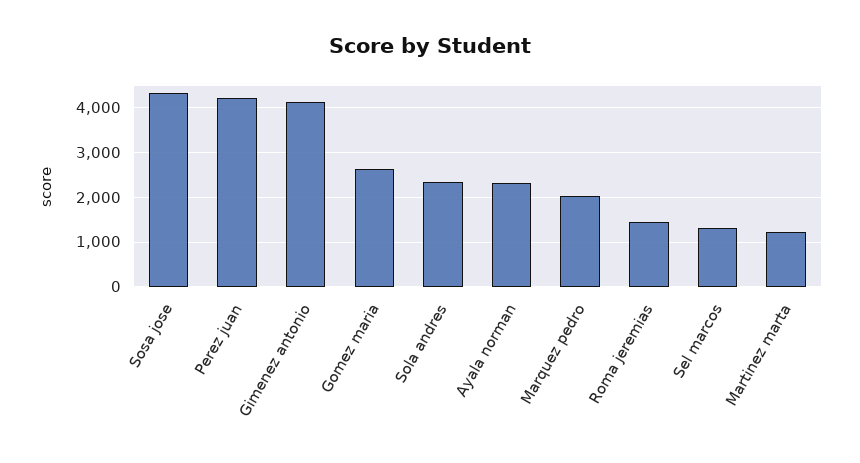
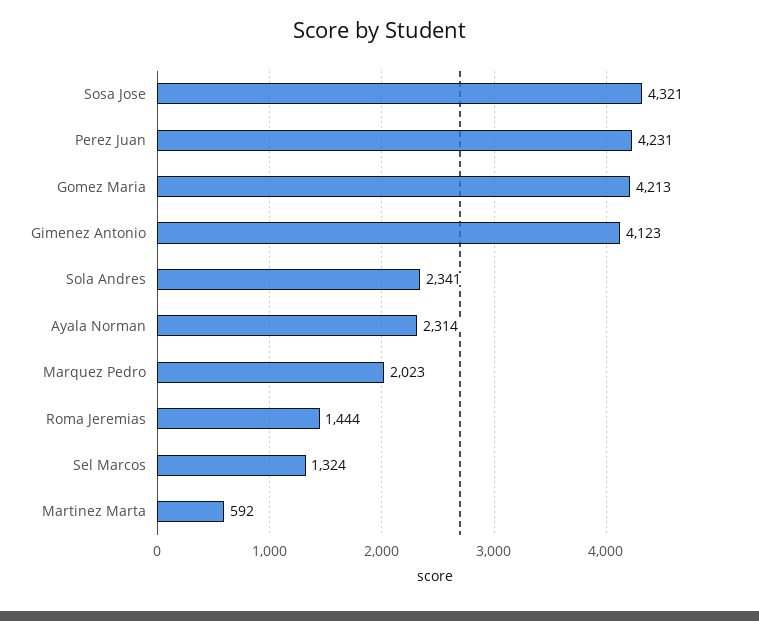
Gomez maria: 2600 -> 4213
Martinez marta: 1200 -> 592

